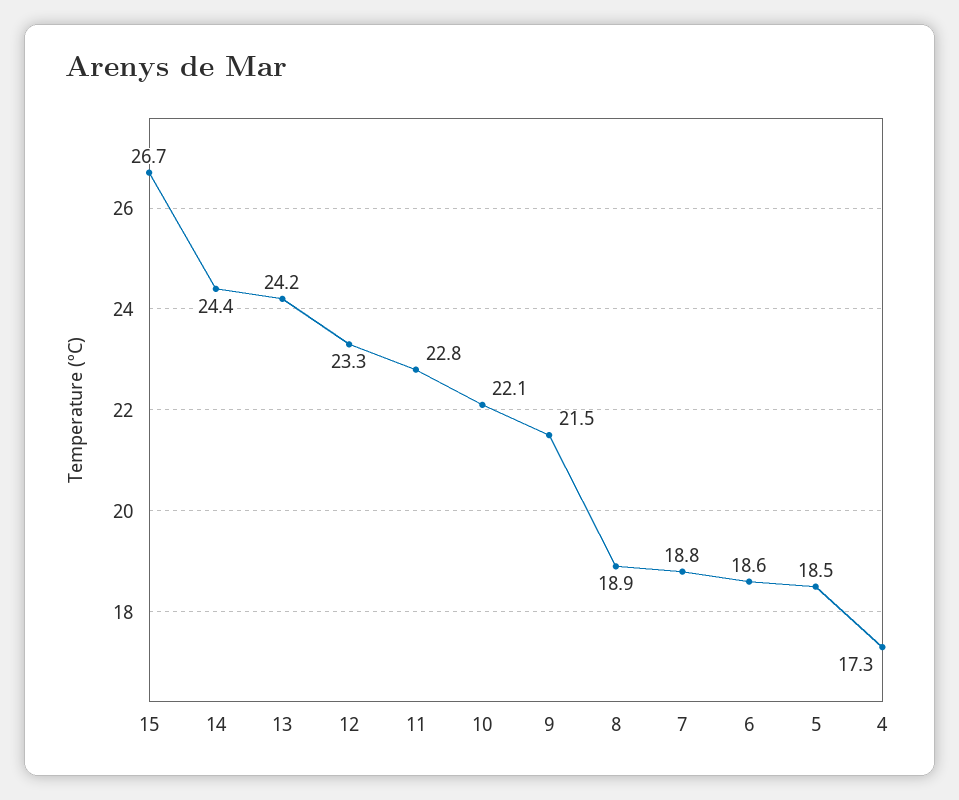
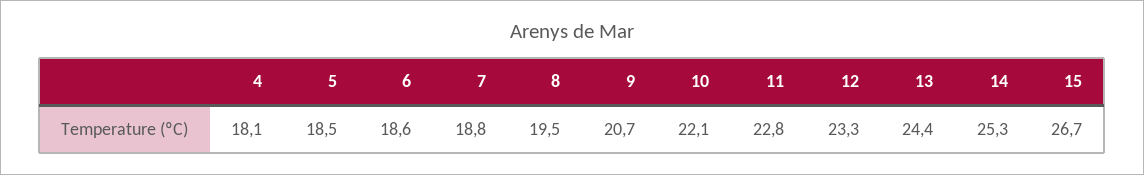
14: 24.4 -> 25.3
13: 24.2 -> 24.4
9: 21.5 -> 20.7
8: 18.9 -> 19.5
4: 17.3 -> 18.1

